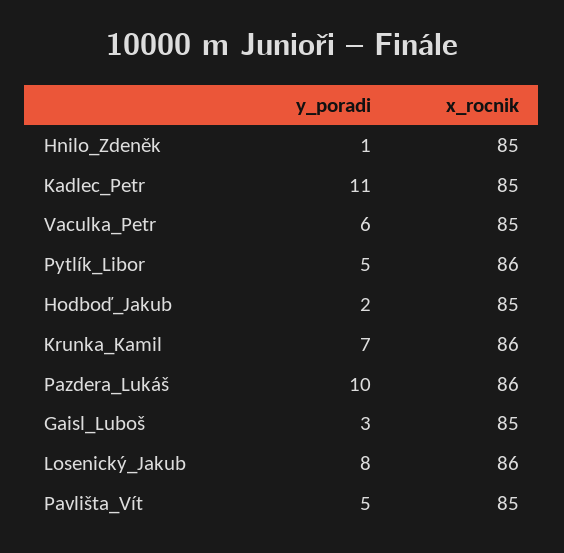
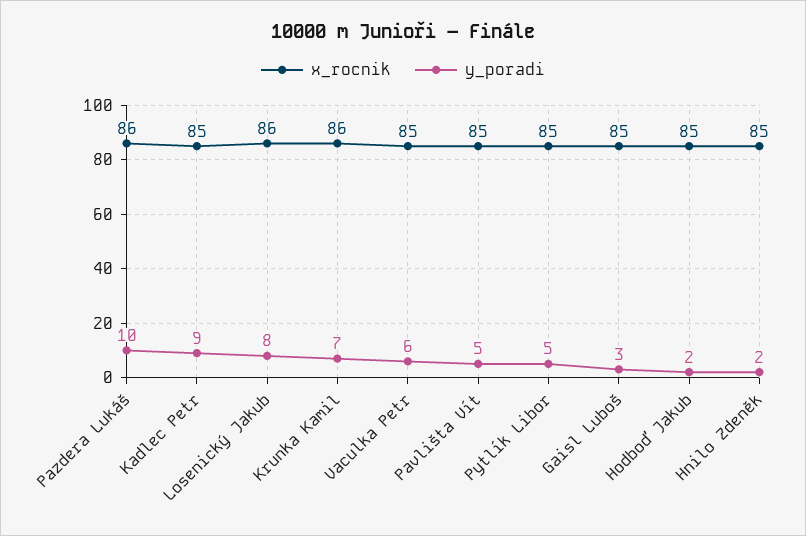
y_poradi, Hnilo_Zdeněk: 1 -> 2
y_poradi, Kadlec_Petr: 11 -> 9
x_rocnik, Pytlík_Libor: 86 -> 85

